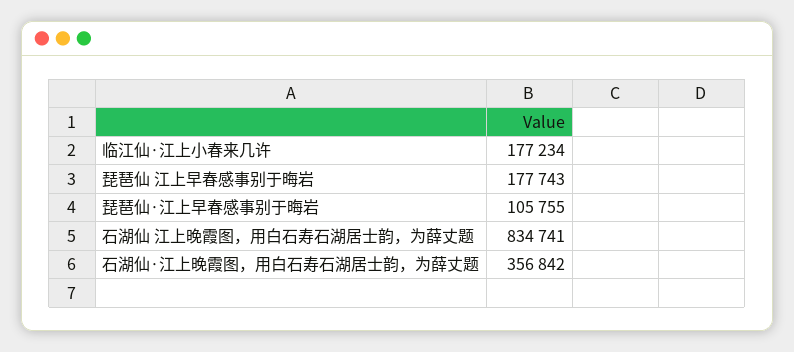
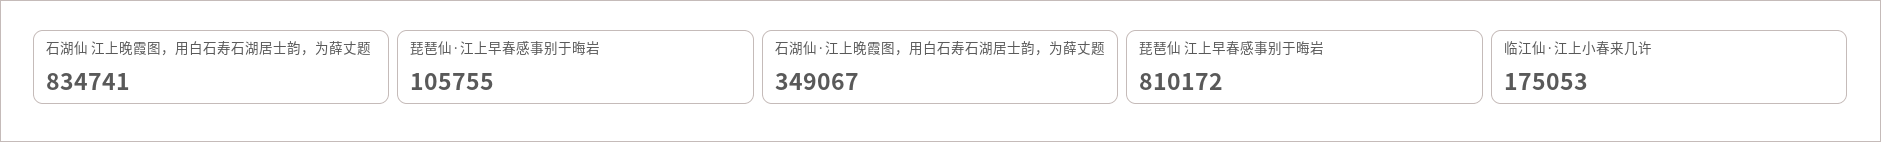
临江仙·江上小春来几许: 177234 -> 175053
琵琶仙 江上早春感事别于晦岩: 177743 -> 810172
石湖仙·江上晚霞图，用白石寿石湖居士韵，为薛丈题: 356842 -> 349067

